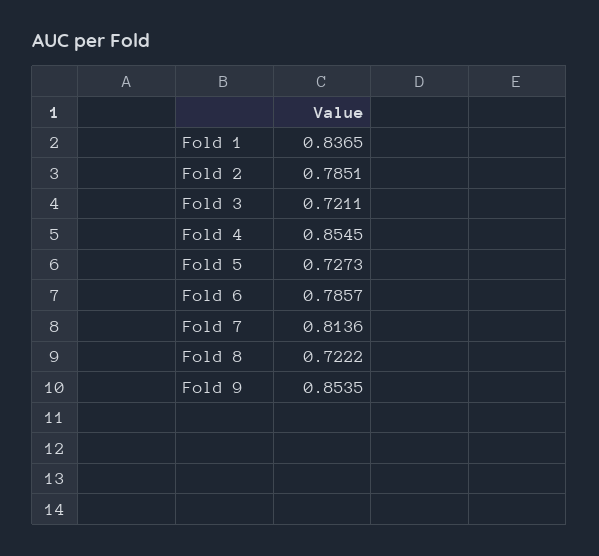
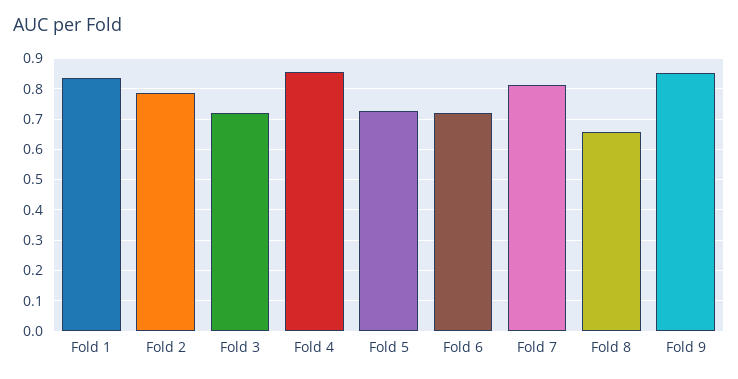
Fold 6: 0.7857 -> 0.72
Fold 8: 0.7222 -> 0.66

